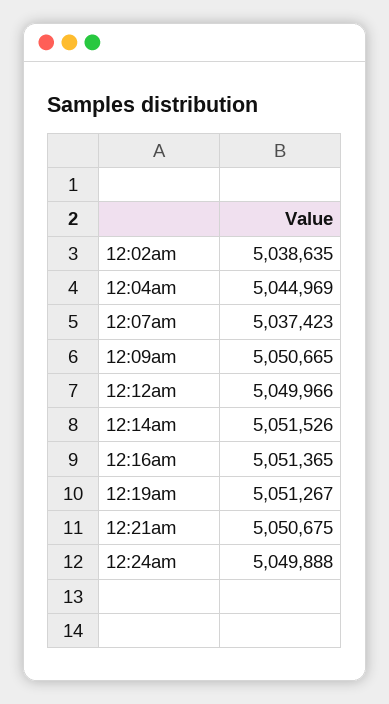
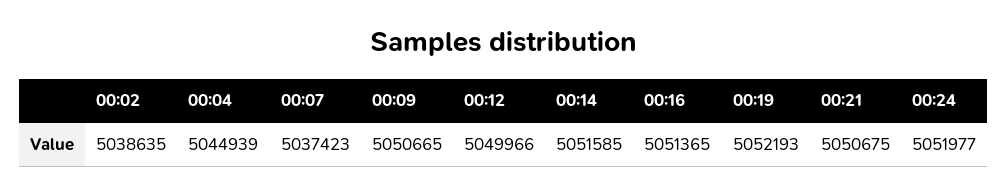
12:04am: 5044969 -> 5044939
12:14am: 5051526 -> 5051585
12:19am: 5051267 -> 5052193
12:24am: 5049888 -> 5051977

